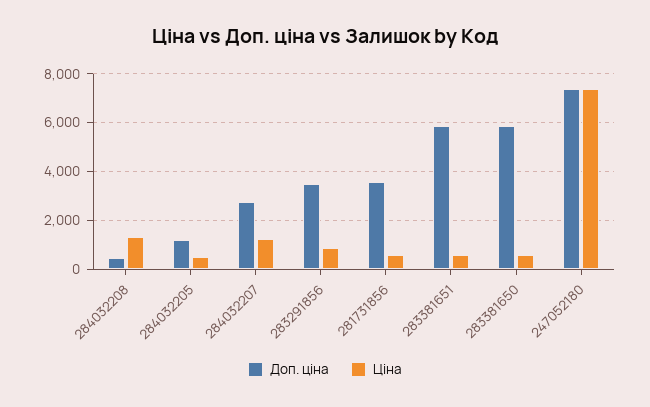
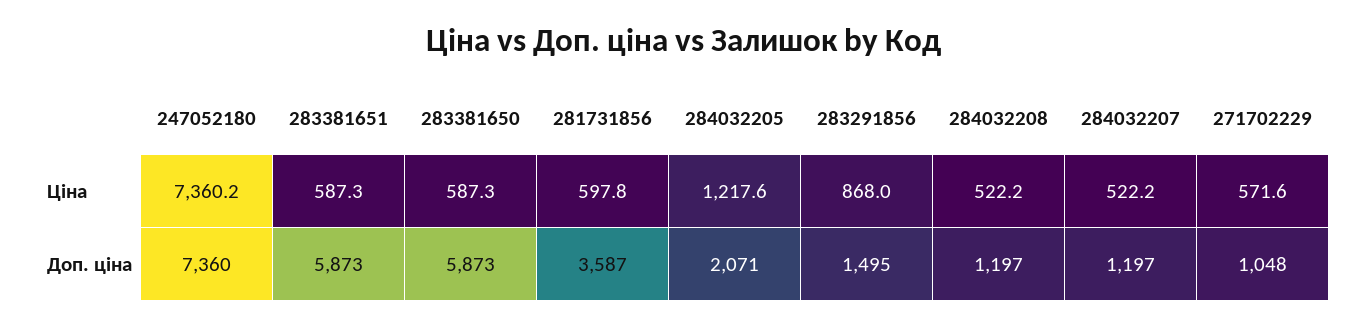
Доп. ціна, 284032208: 500 -> 1197
Ціна, 284032208: 1250 -> 522.2
Доп. ціна, 284032205: 1250 -> 2071
Ціна, 284032205: 500 -> 1217.6
Доп. ціна, 284032207: 2750 -> 1197
Ціна, 284032207: 1250 -> 522.2
Доп. ціна, 283291856: 3500 -> 1495
Ціна, 271702229: none -> 571.6
Доп. ціна, 271702229: none -> 1048

